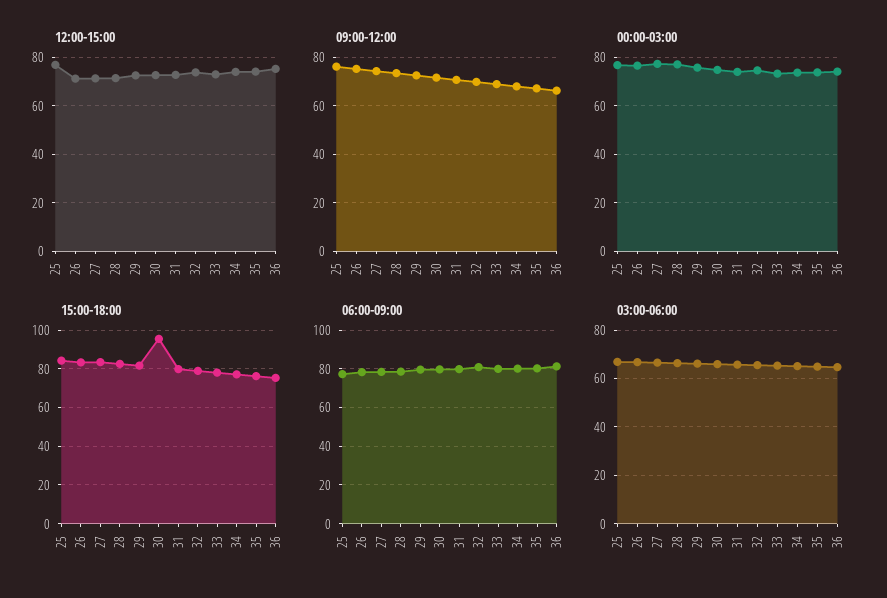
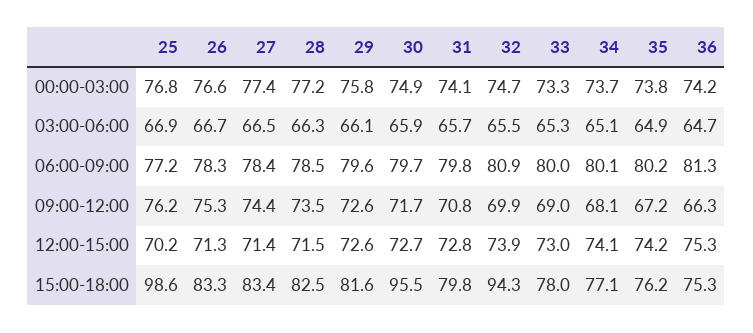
12:00-15:00, 25: 77.5 -> 70.2
15:00-18:00, 25: 85 -> 98.6
15:00-18:00, 32: 80 -> 94.3

